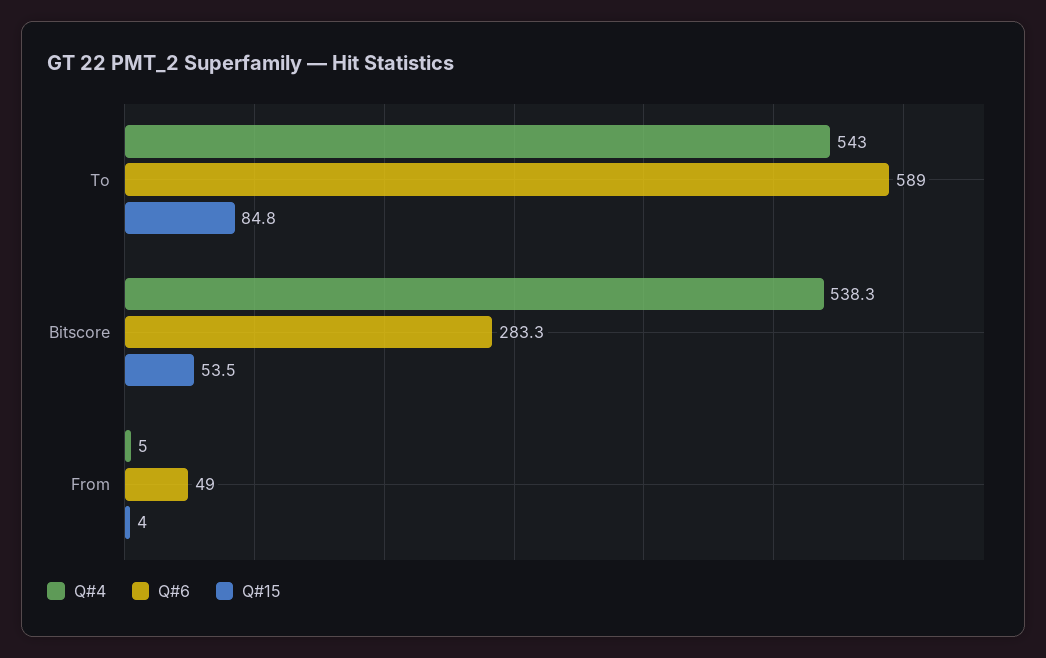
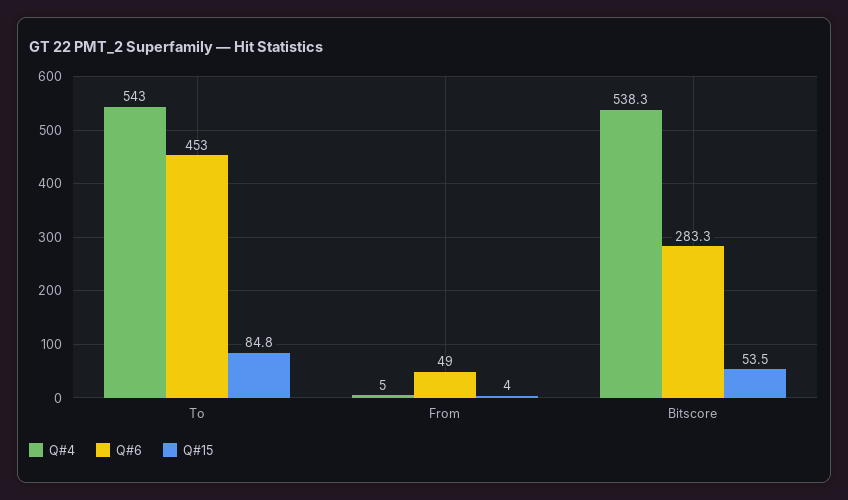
Q#6, To: 589 -> 453

